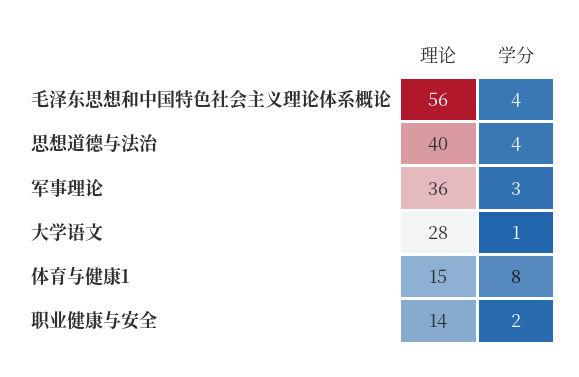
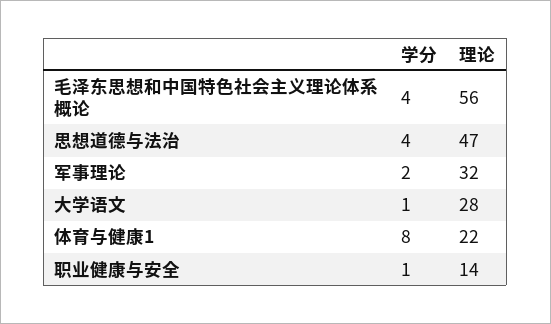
理论, 思想道德与法治: 40 -> 47
理论, 军事理论: 36 -> 32
学分, 军事理论: 3 -> 2
理论, 体育与健康1: 15 -> 22
学分, 职业健康与安全: 2 -> 1

